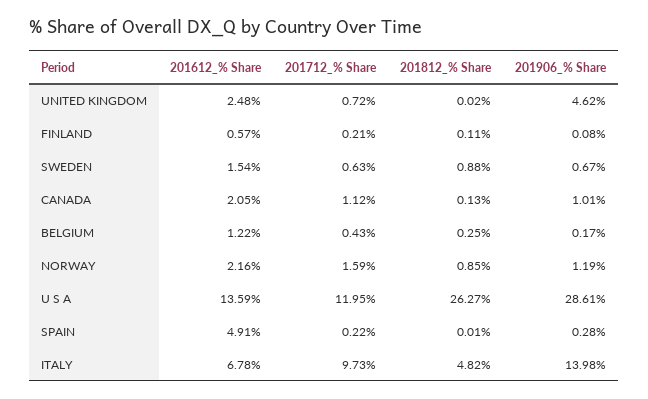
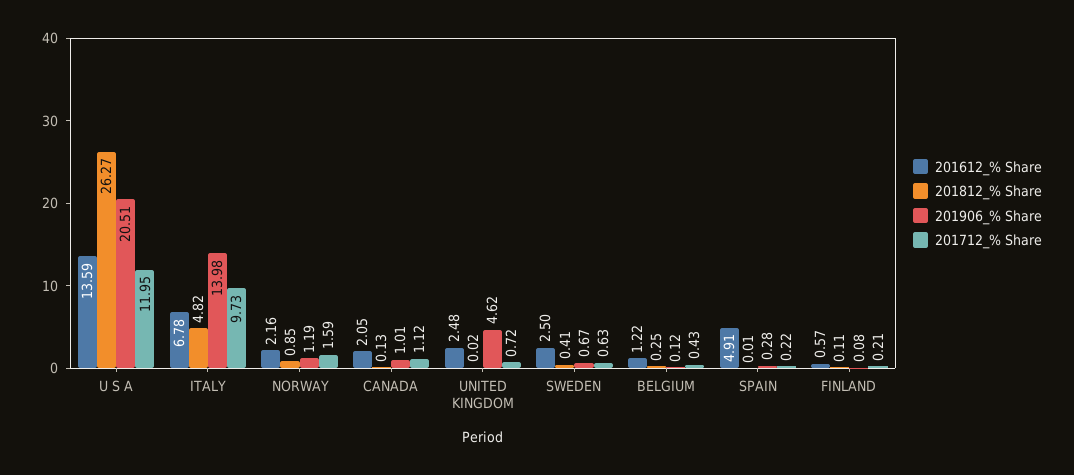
201612_% Share, SWEDEN: 1.54 -> 2.5
201812_% Share, SWEDEN: 0.88 -> 0.41
201906_% Share, BELGIUM: 0.17 -> 0.12
201906_% Share, U S A: 28.61 -> 20.51

